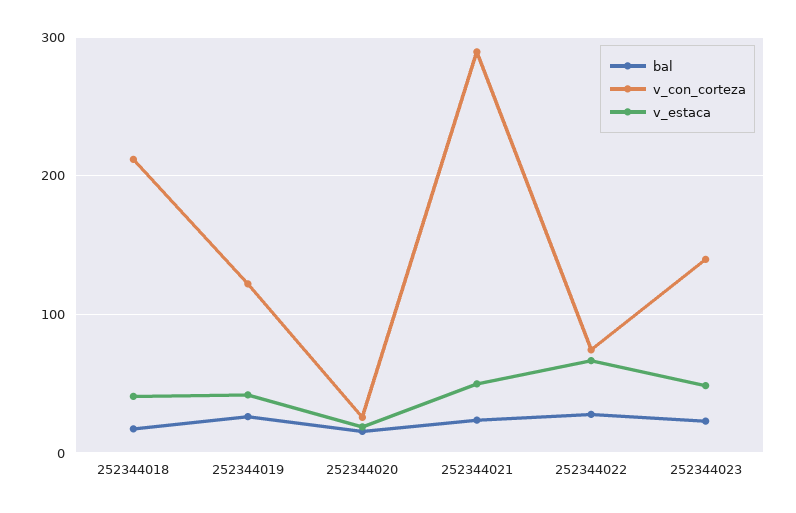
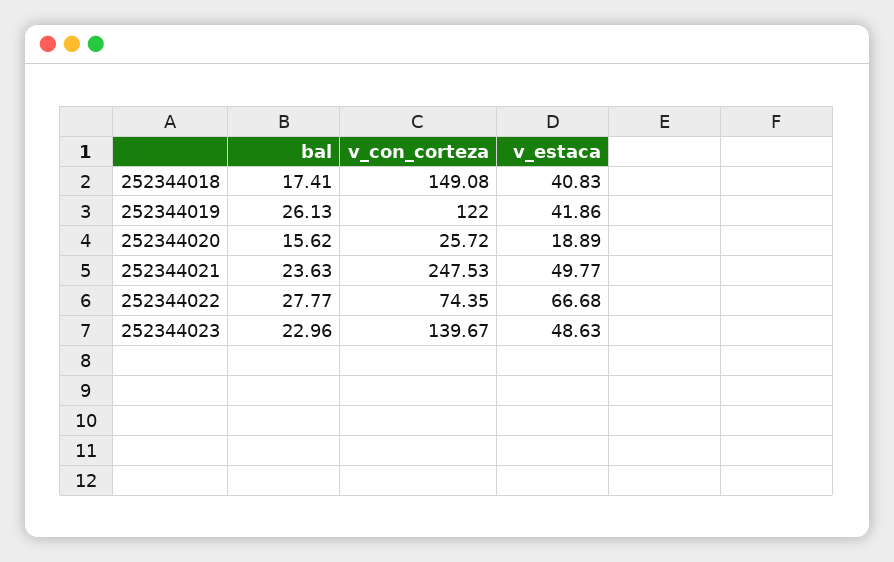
v_con_corteza, 252344018: 210 -> 149.08
v_con_corteza, 252344021: 290 -> 247.53

